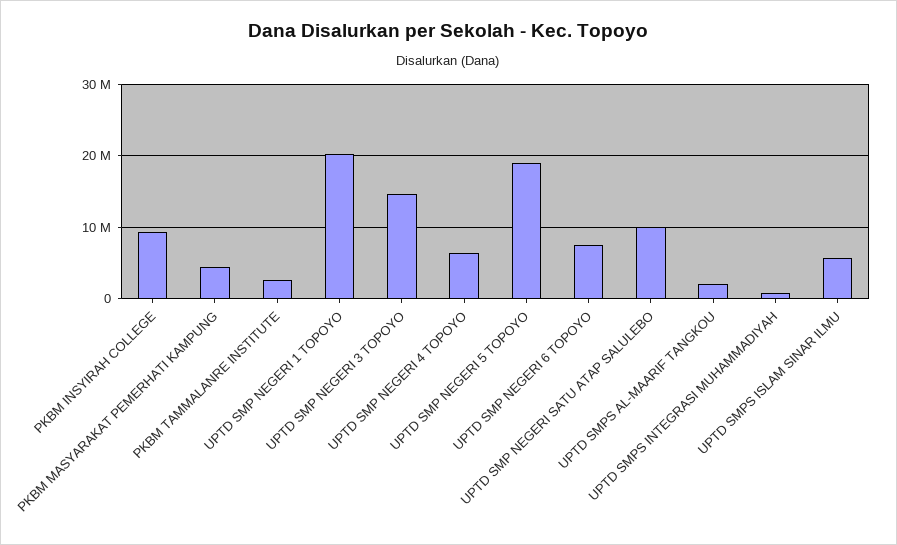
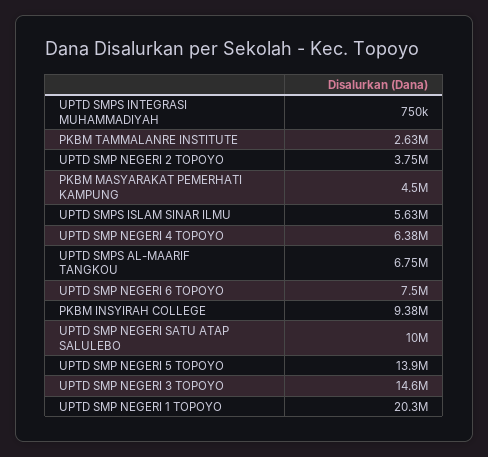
UPTD SMP NEGERI 5 TOPOYO: 19000000 -> 13900000
UPTD SMPS AL-MAARIF TANGKOU: 2000000 -> 6750000
UPTD SMP NEGERI 2 TOPOYO: none -> 3750000

